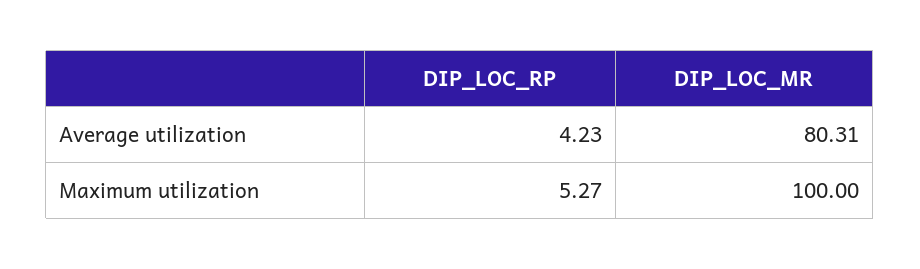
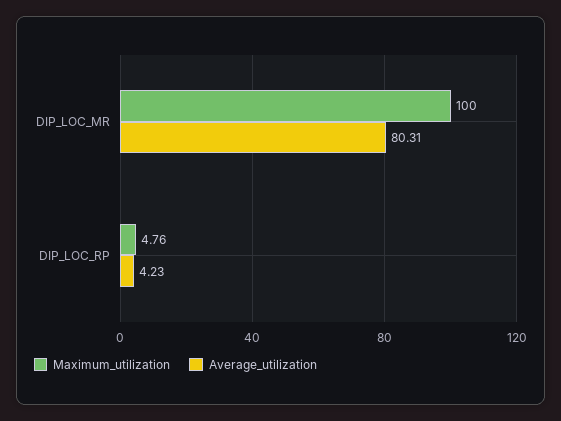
Maximum utilization, DIP_LOC_RP: 5.27 -> 4.76

